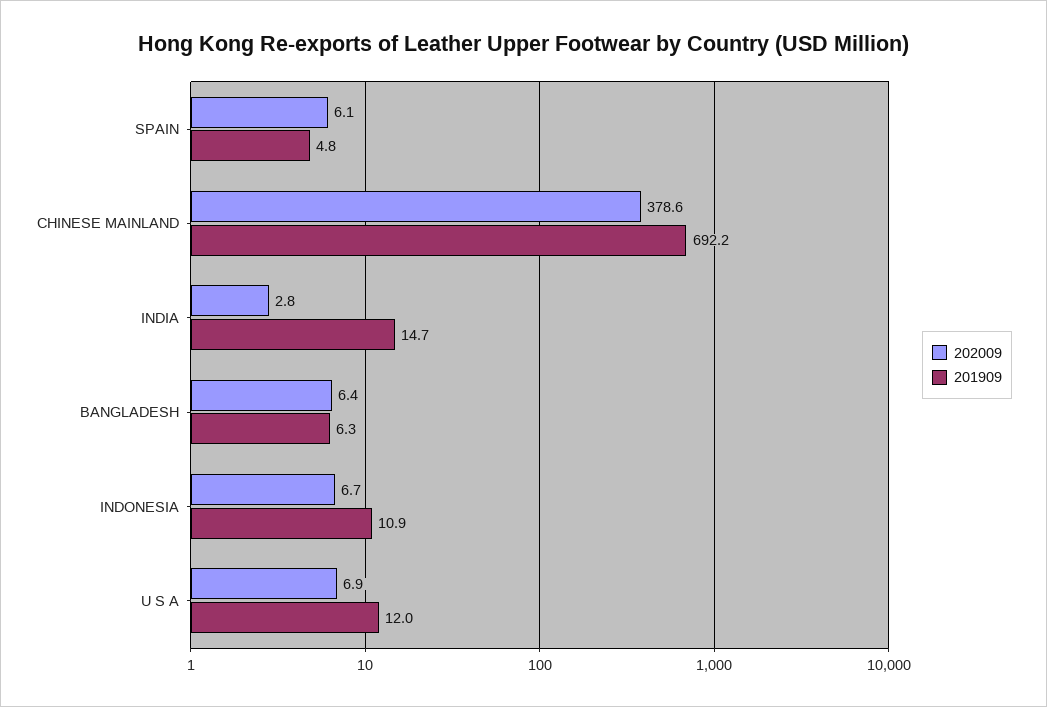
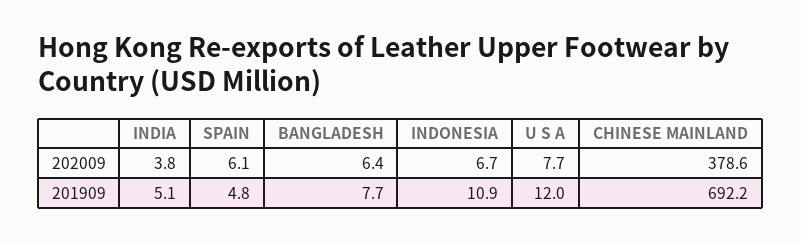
202009, INDIA: 2.8 -> 3.8
201909, INDIA: 14.7 -> 5.1
201909, BANGLADESH: 6.3 -> 7.7
202009, U S A: 6.9 -> 7.7

